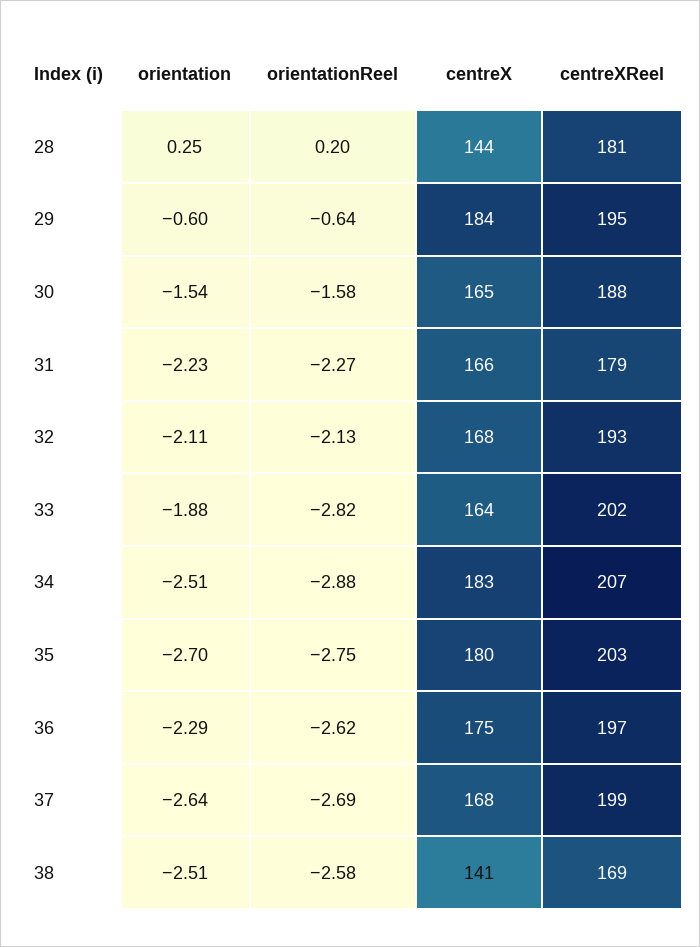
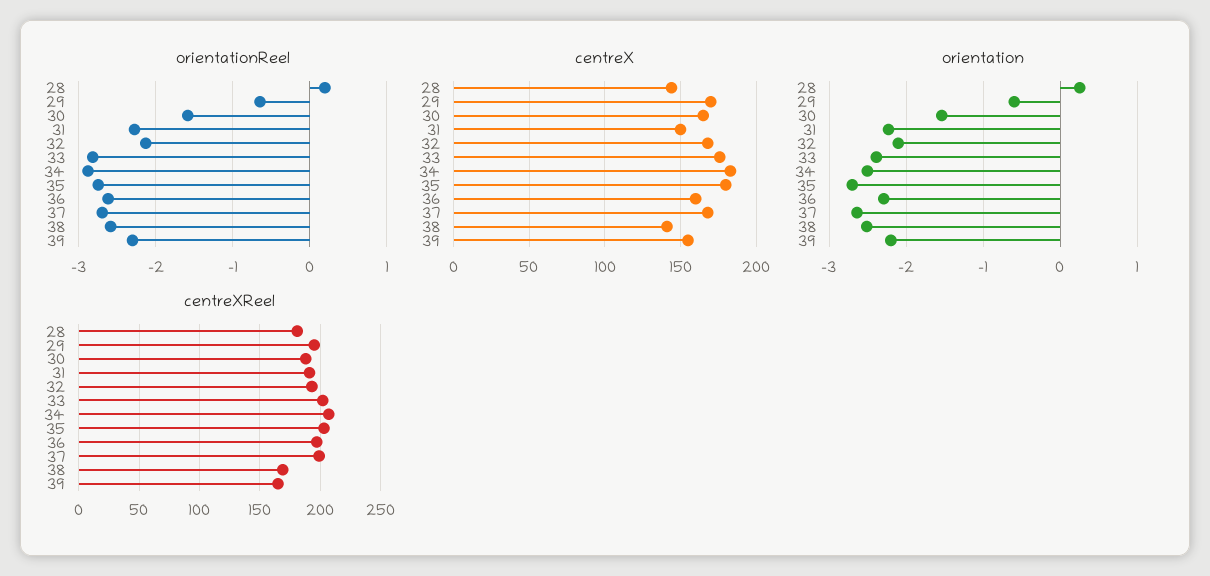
centreX, 29: 184 -> 170
centreX, 31: 166 -> 150
centreXReel, 31: 179 -> 190
orientation, 33: -1.88 -> -2.4
centreX, 33: 164 -> 175
centreX, 36: 175 -> 160
orientationReel, 39: none -> -2.3
centreX, 39: none -> 155
orientation, 39: none -> -2.2
centreXReel, 39: none -> 165

